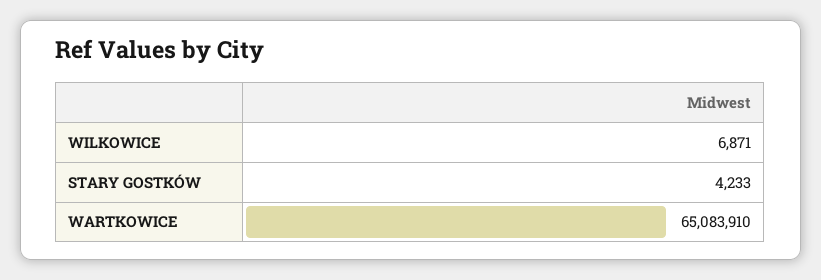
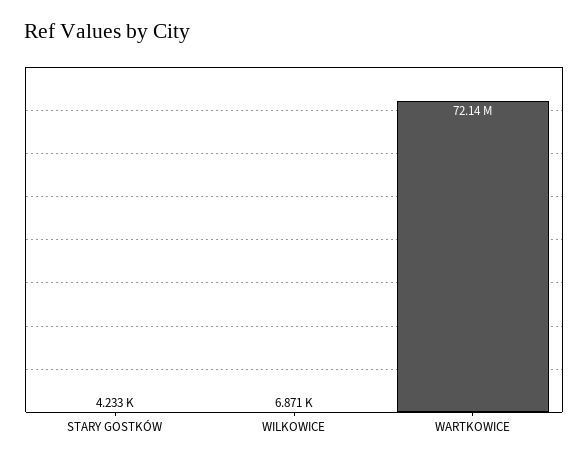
WARTKOWICE: 65083910 -> 72140000

